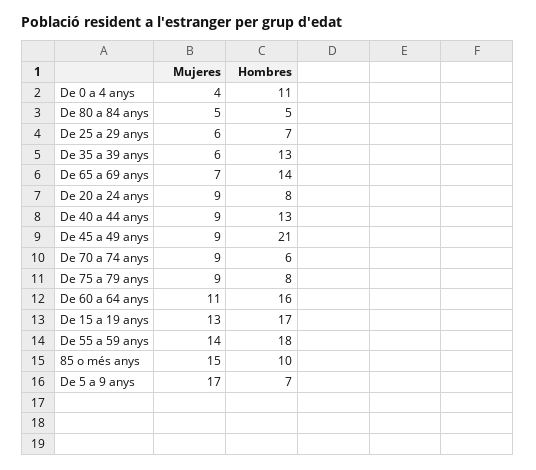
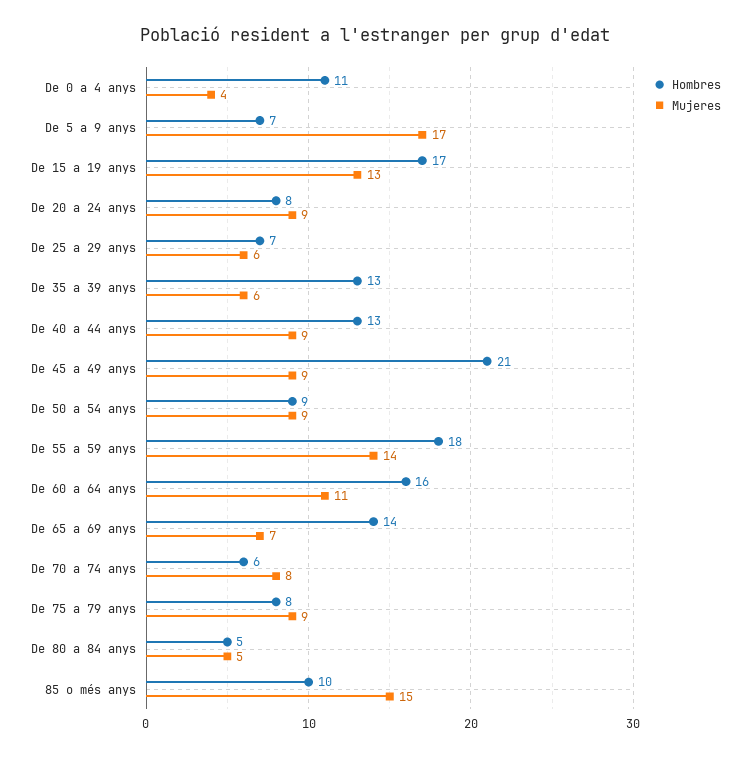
Mujeres, De 70 a 74 anys: 9 -> 8
Hombres, De 50 a 54 anys: none -> 9
Mujeres, De 50 a 54 anys: none -> 9

